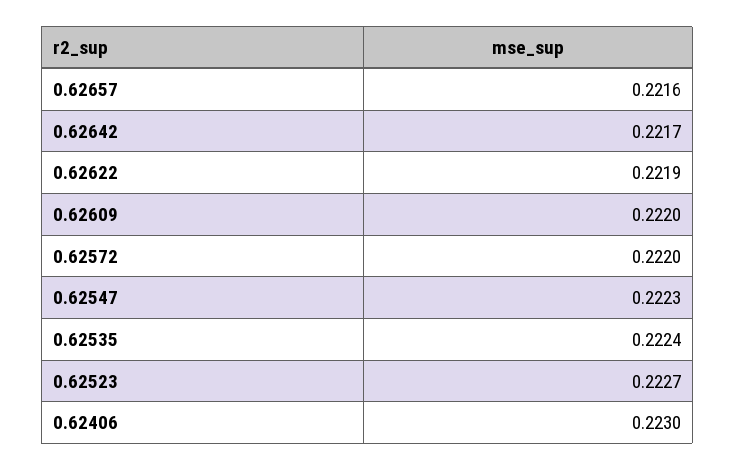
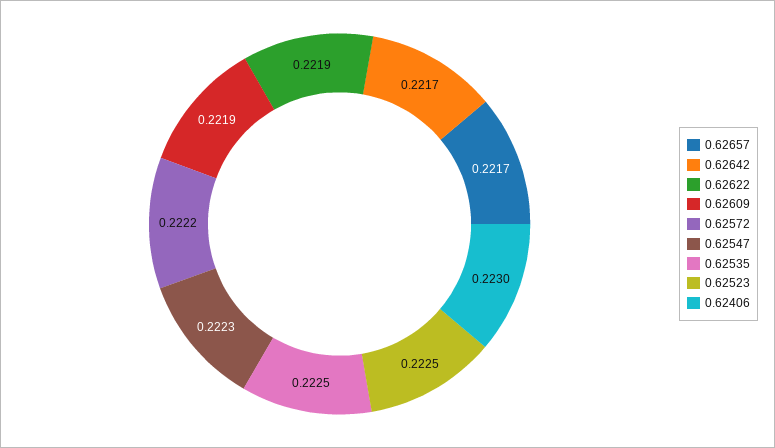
0.62657: 0.2216 -> 0.2217
0.62609: 0.222 -> 0.2219
0.62572: 0.222 -> 0.2222
0.62535: 0.2224 -> 0.2225
0.62523: 0.2227 -> 0.2225

